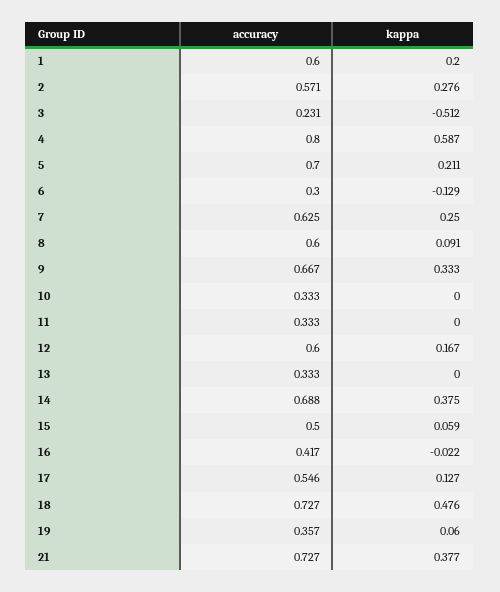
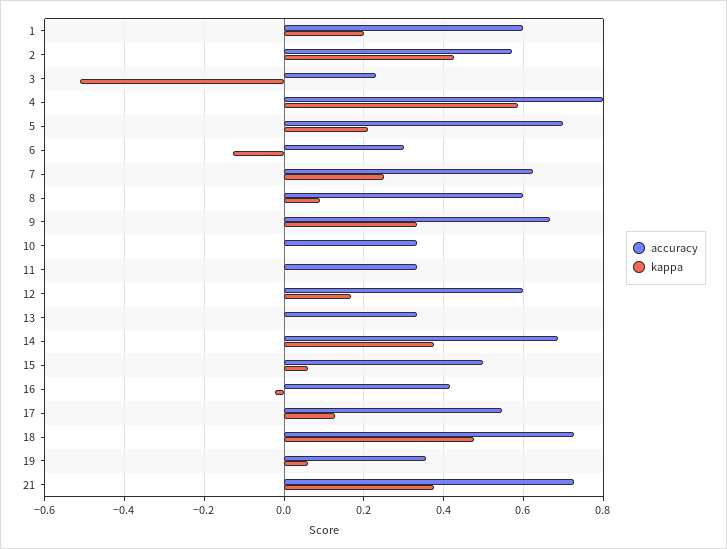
kappa, 2: 0.276 -> 0.42

